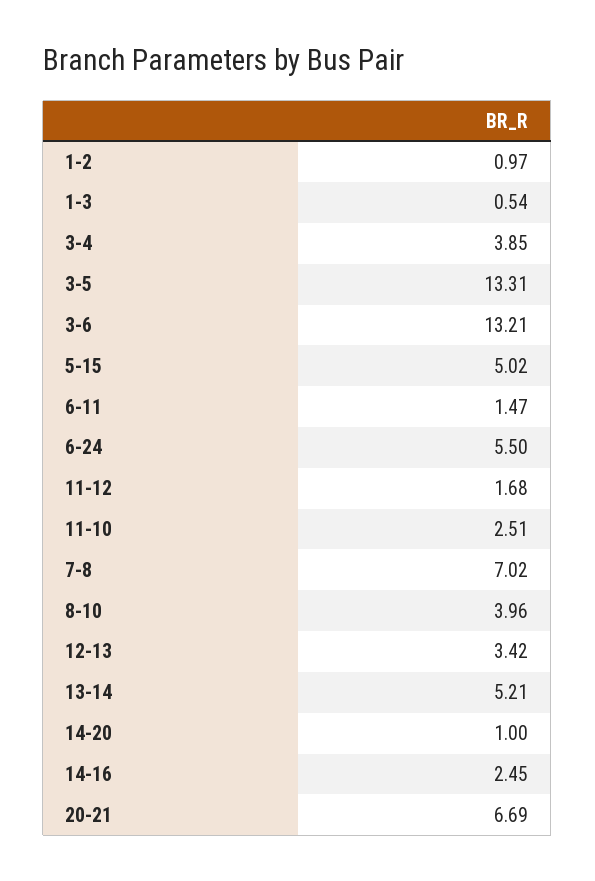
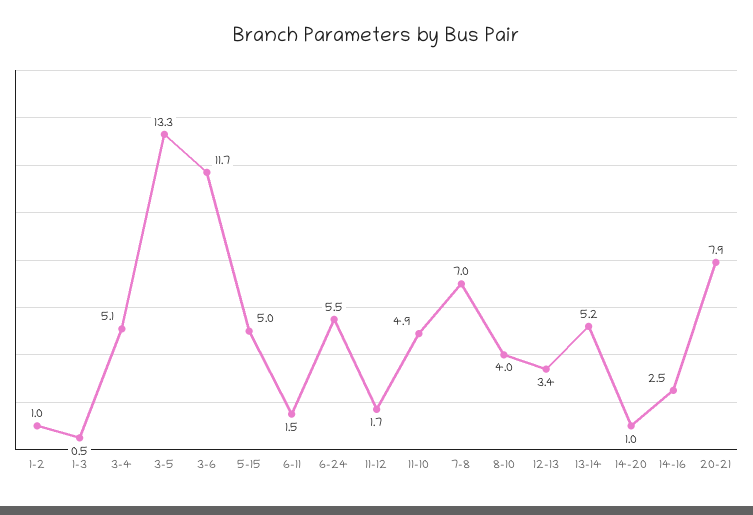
3-4: 3.85 -> 5.1
3-6: 13.21 -> 11.7
11-10: 2.51 -> 4.9
20-21: 6.69 -> 7.9

